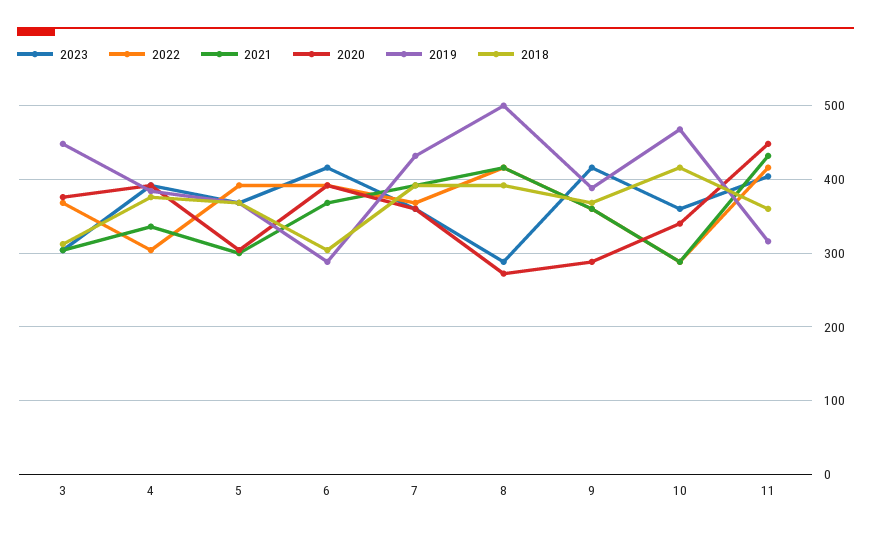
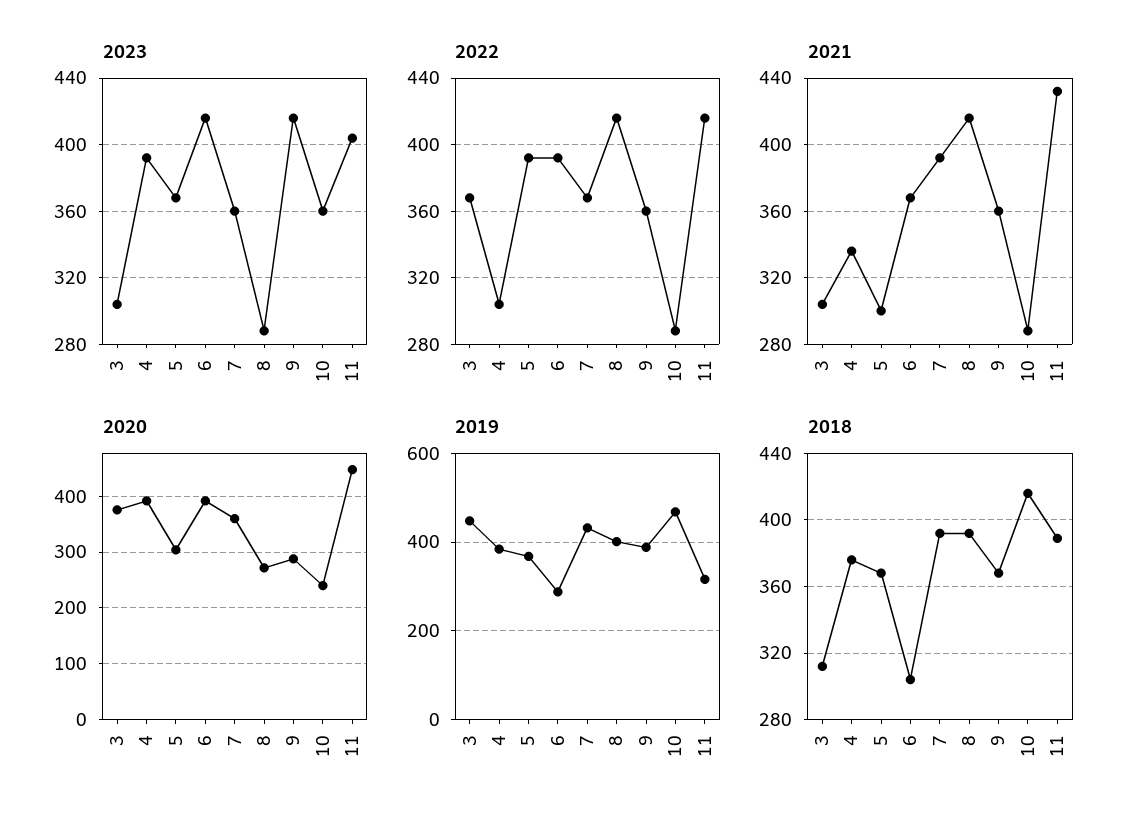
2019, 8: 500 -> 400
2020, 10: 340 -> 240
2018, 11: 360 -> 390

